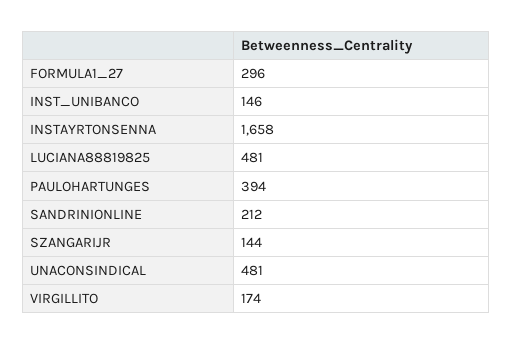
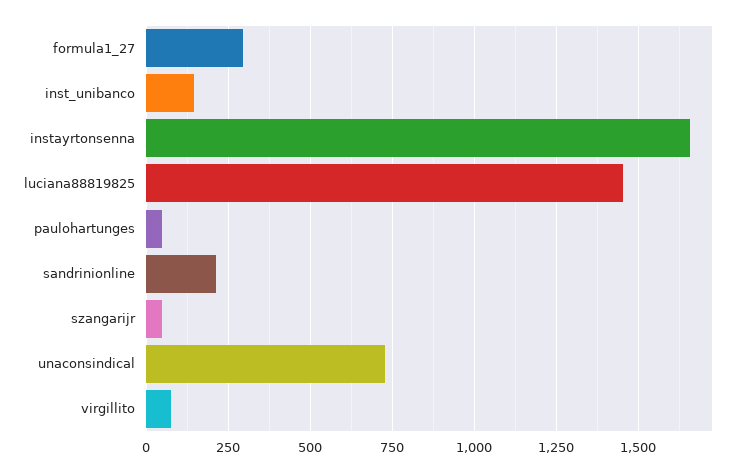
LUCIANA88819825: 481 -> 1450
PAULOHARTUNGES: 394 -> 50
SZANGARIJR: 144 -> 50
UNACONSINDICAL: 481 -> 725
VIRGILLITO: 174 -> 75

